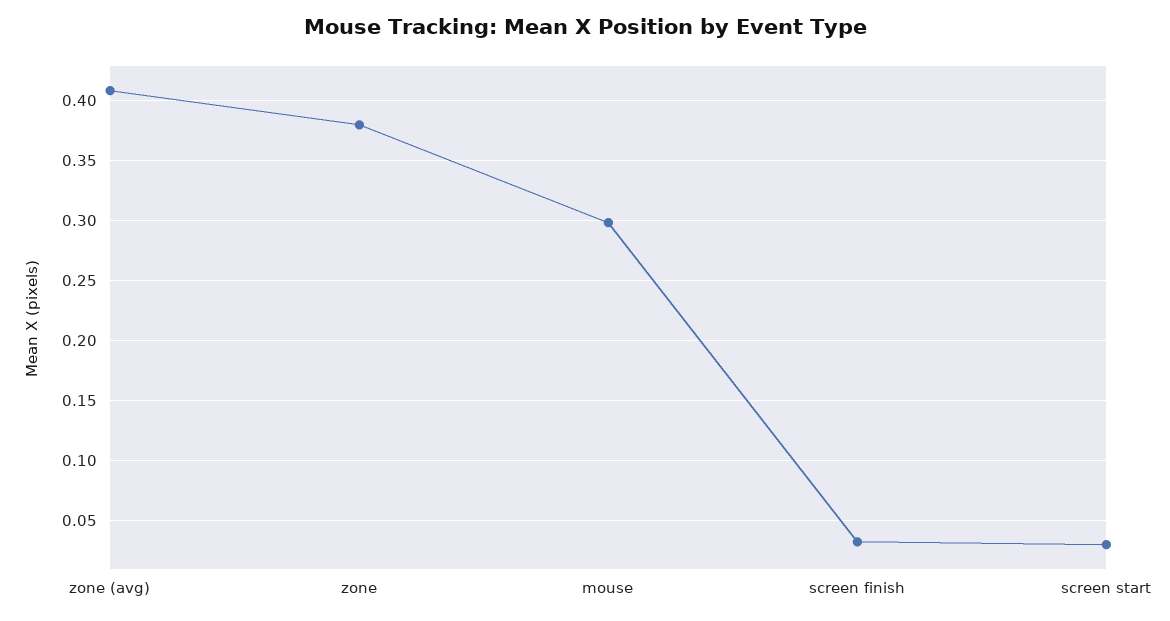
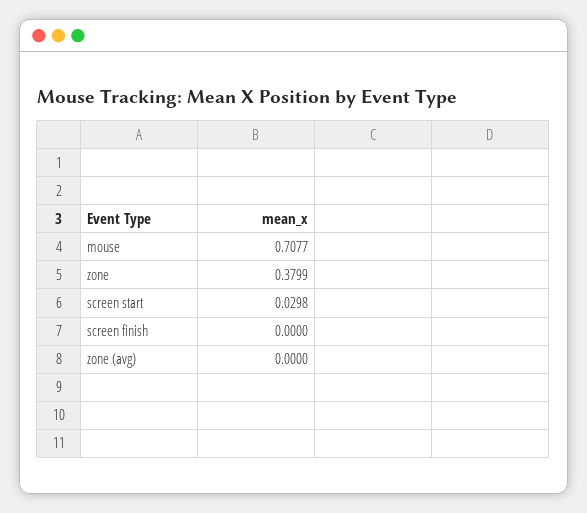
zone (avg): 0.41 -> 0
mouse: 0.3 -> 0.7077
screen finish: 0.03 -> 0

